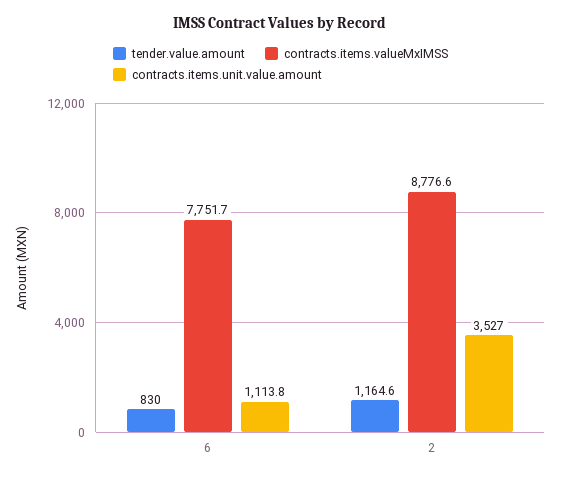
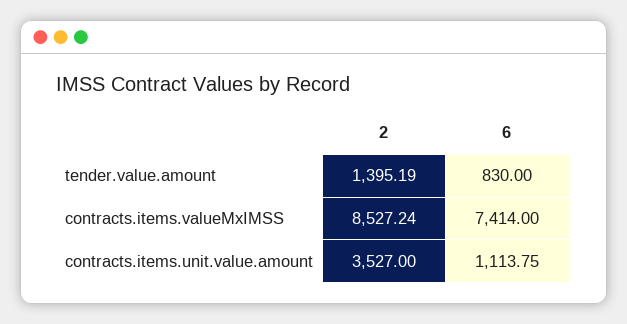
contracts.items.valueMxIMSS, 6: 7751.7 -> 7414
tender.value.amount, 2: 1164.6 -> 1395.19
contracts.items.valueMxIMSS, 2: 8776.6 -> 8527.24

